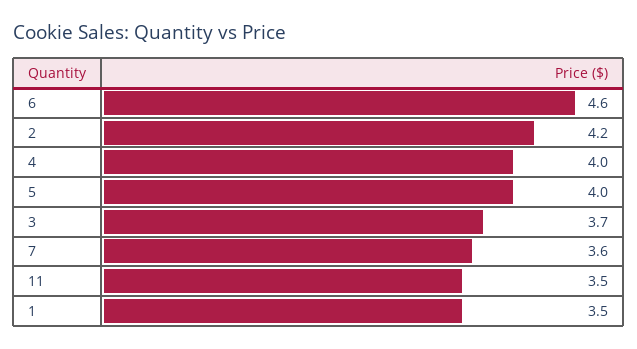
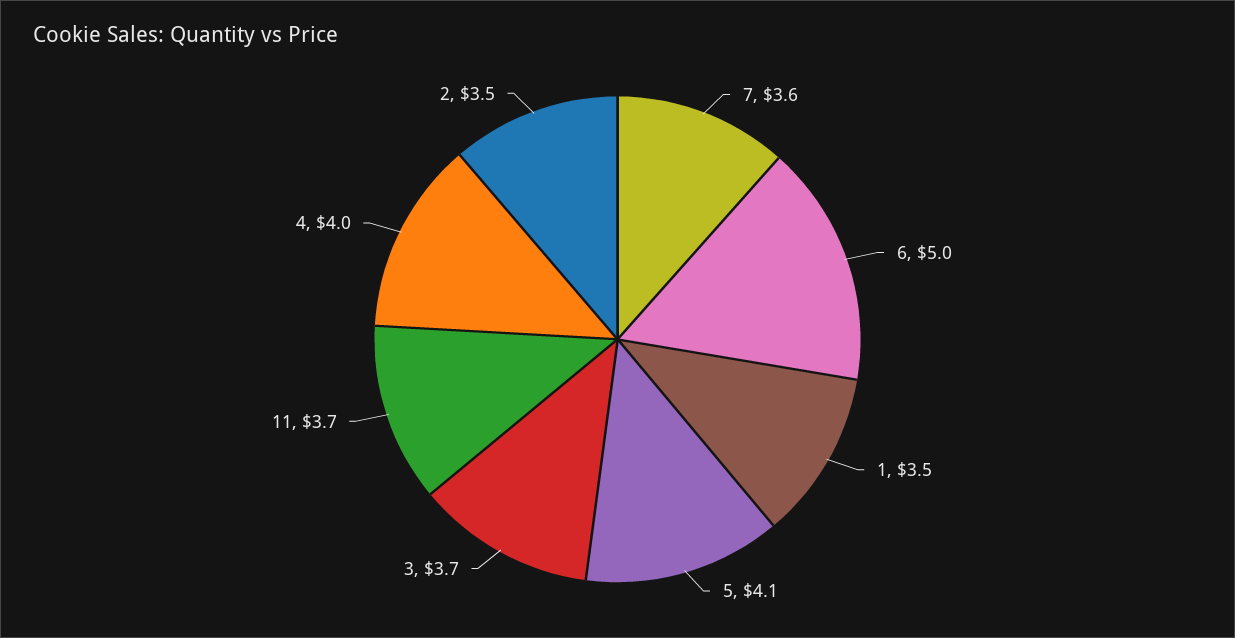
6: 4.6 -> 5
2: 4.2 -> 3.5
5: 4 -> 4.1
11: 3.5 -> 3.7

